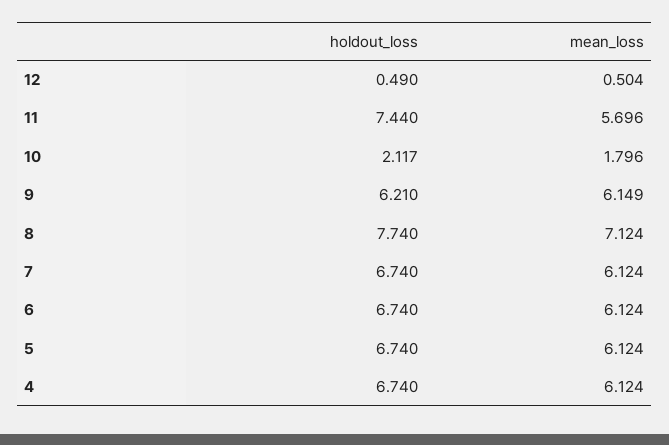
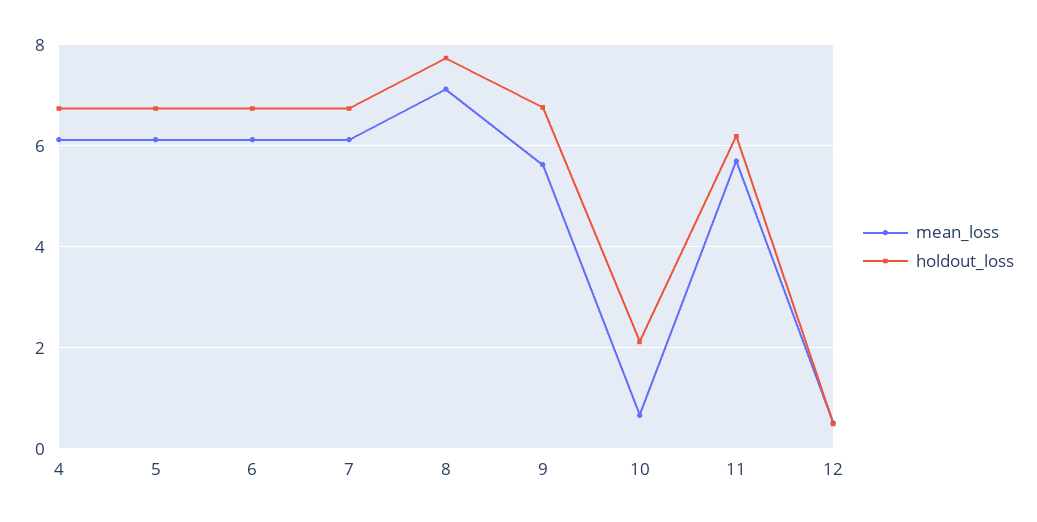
holdout_loss, 11: 7.44 -> 6.2
mean_loss, 10: 1.796 -> 0.6
holdout_loss, 9: 6.21 -> 6.8
mean_loss, 9: 6.149 -> 5.6

